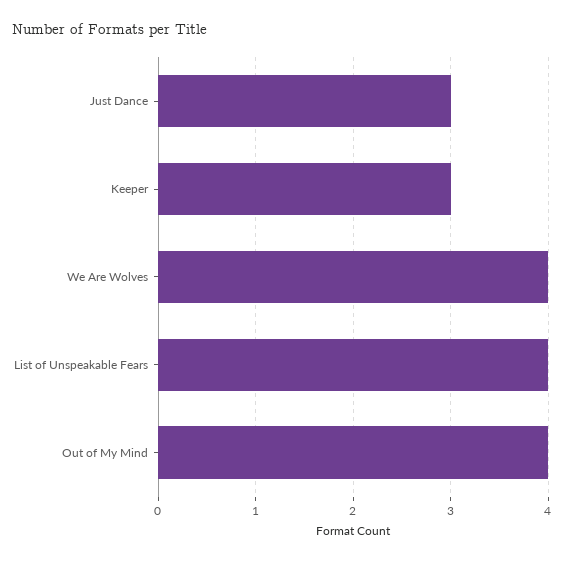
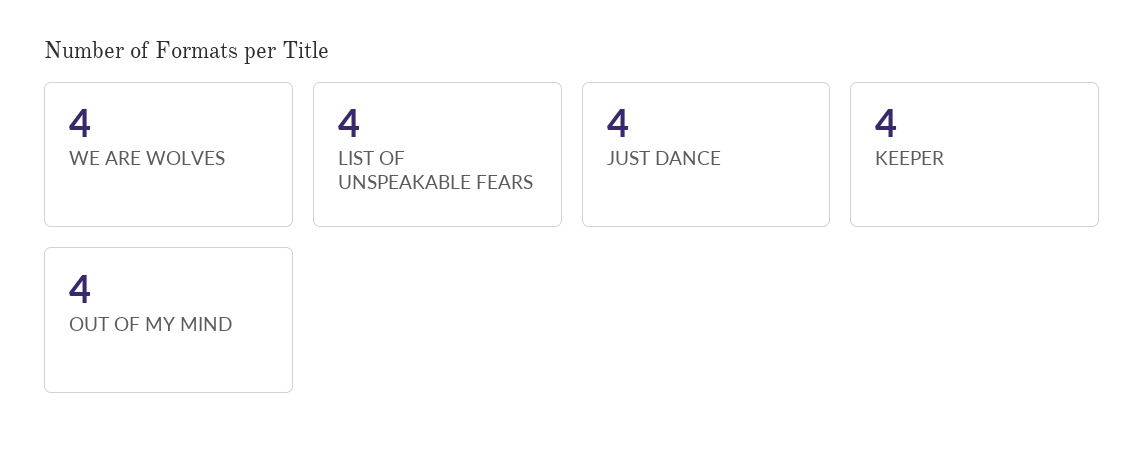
Just Dance: 3 -> 4
Keeper: 3 -> 4

